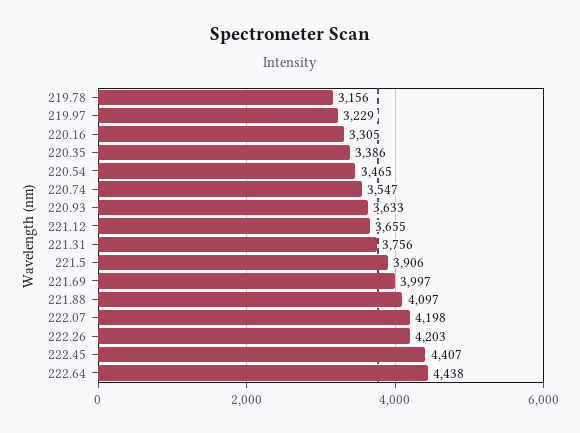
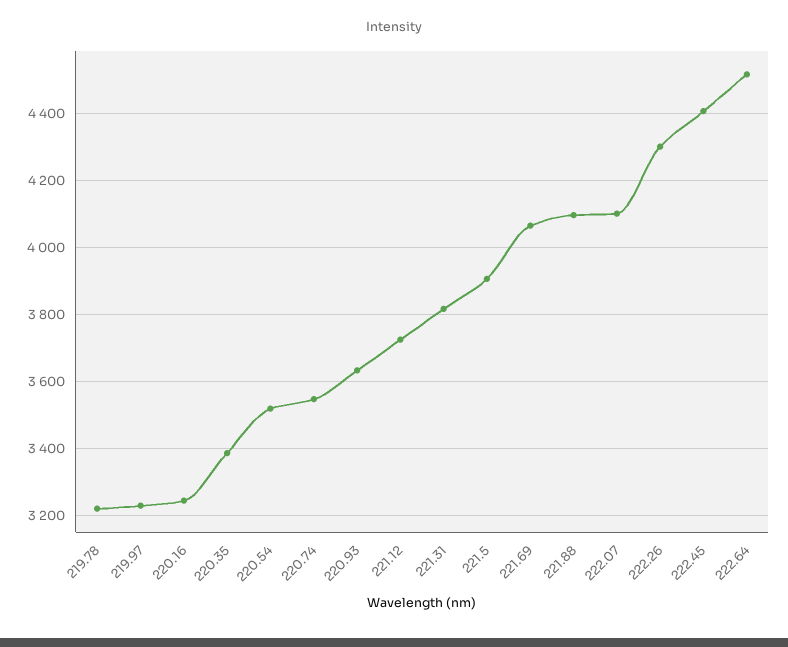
219.78: 3156 -> 3220
220.16: 3305 -> 3240
220.54: 3465 -> 3520
221.12: 3655 -> 3720
221.31: 3756 -> 3820
221.69: 3997 -> 4060
222.07: 4198 -> 4100
222.26: 4203 -> 4300
222.64: 4438 -> 4520

